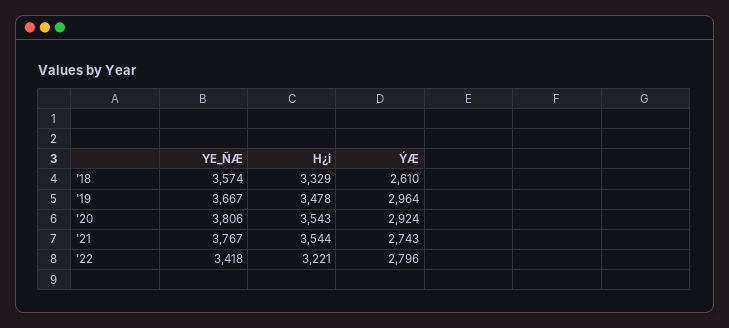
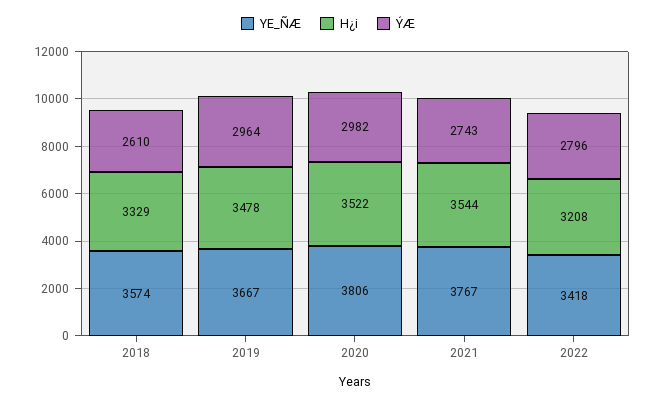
H¿i, '20: 3543 -> 3522
ÝÆ, '20: 2924 -> 2982
H¿i, '22: 3221 -> 3208

